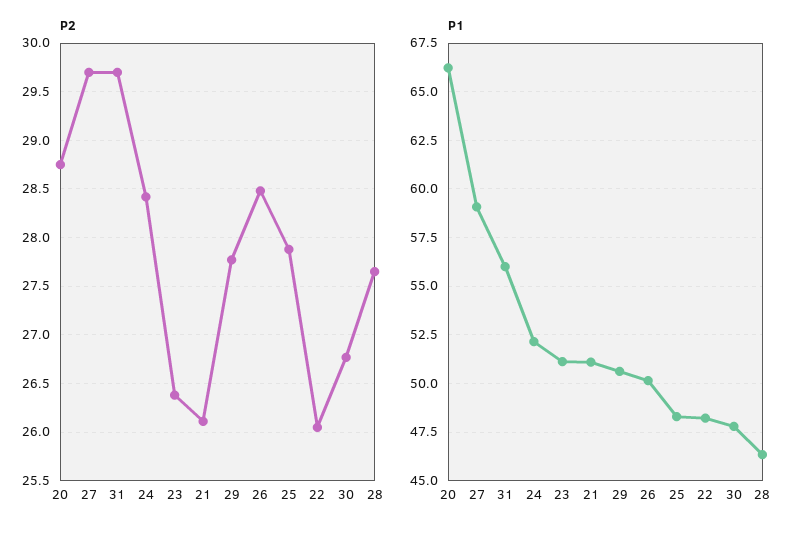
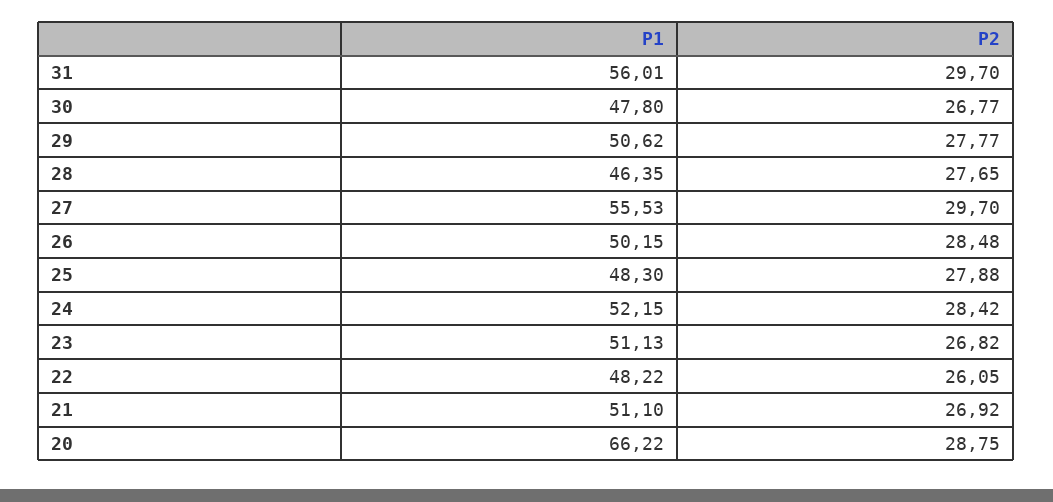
P2, 23: 26.4 -> 26.82
P2, 21: 26.1 -> 26.92
P1, 27: 59 -> 55.53

